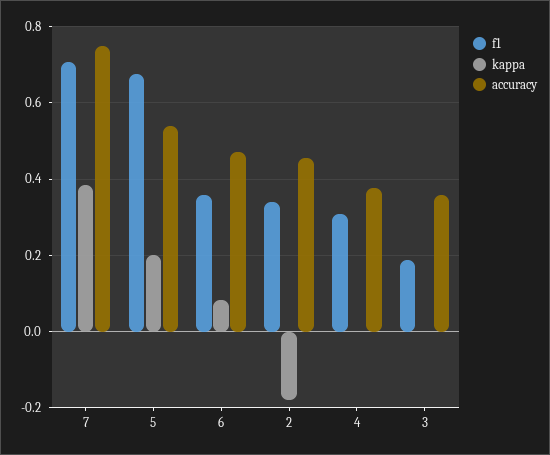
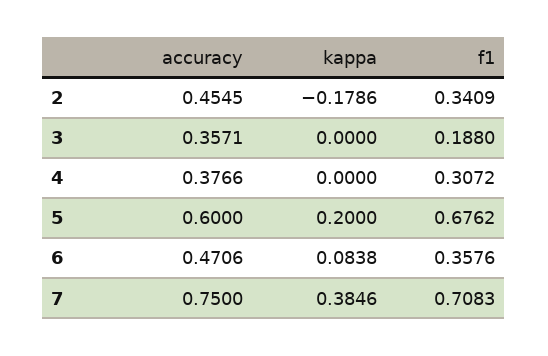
accuracy, 5: 0.54 -> 0.6

